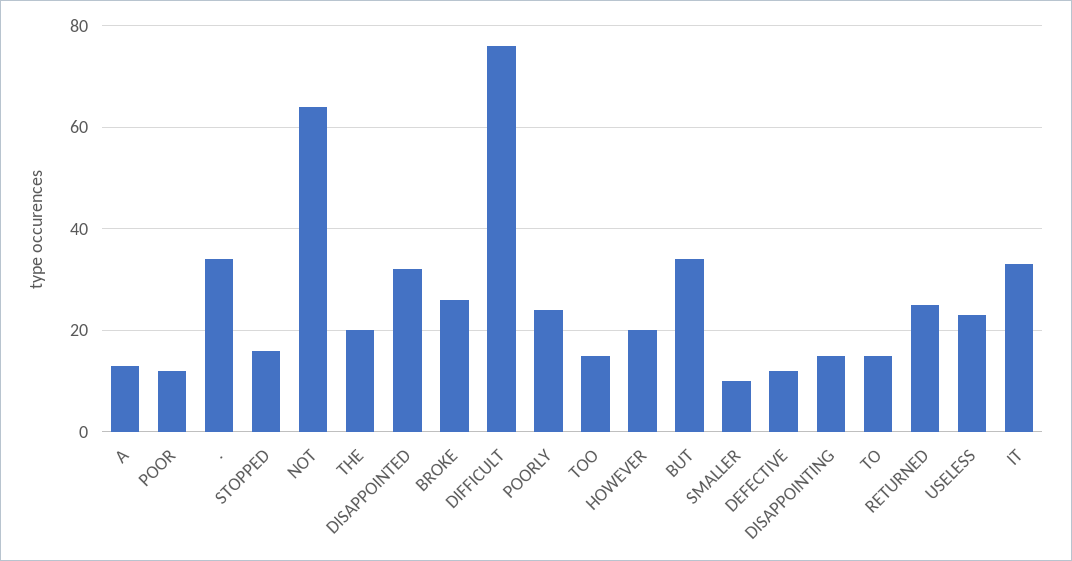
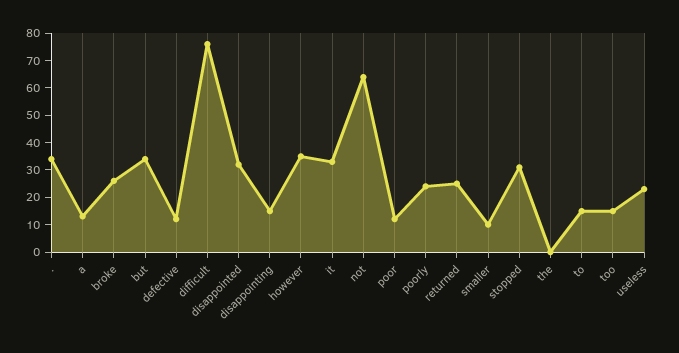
STOPPED: 15 -> 30
THE: 20 -> 0
HOWEVER: 20 -> 35

